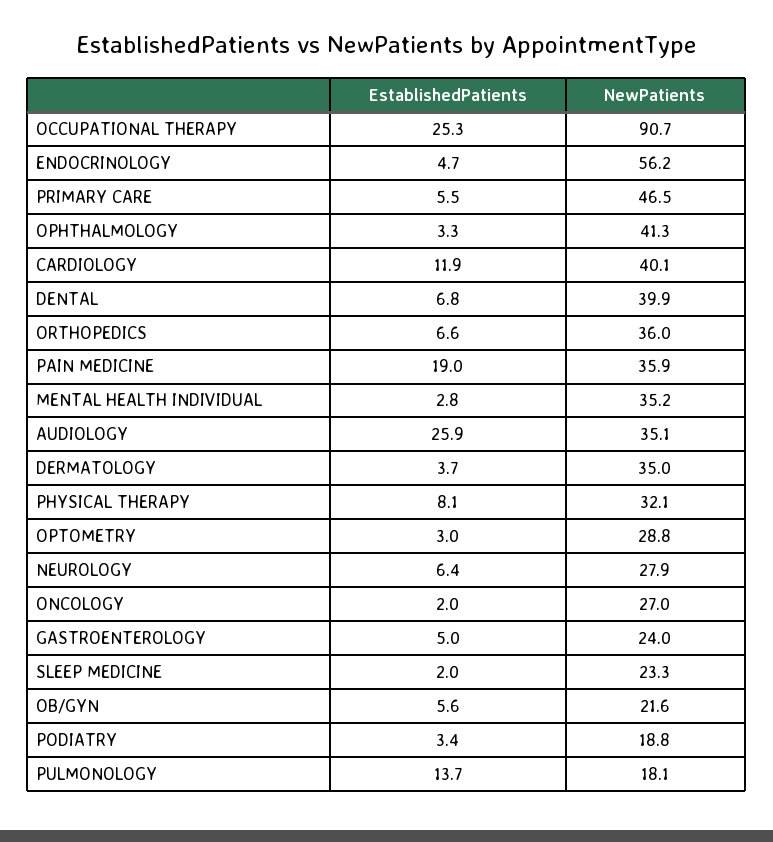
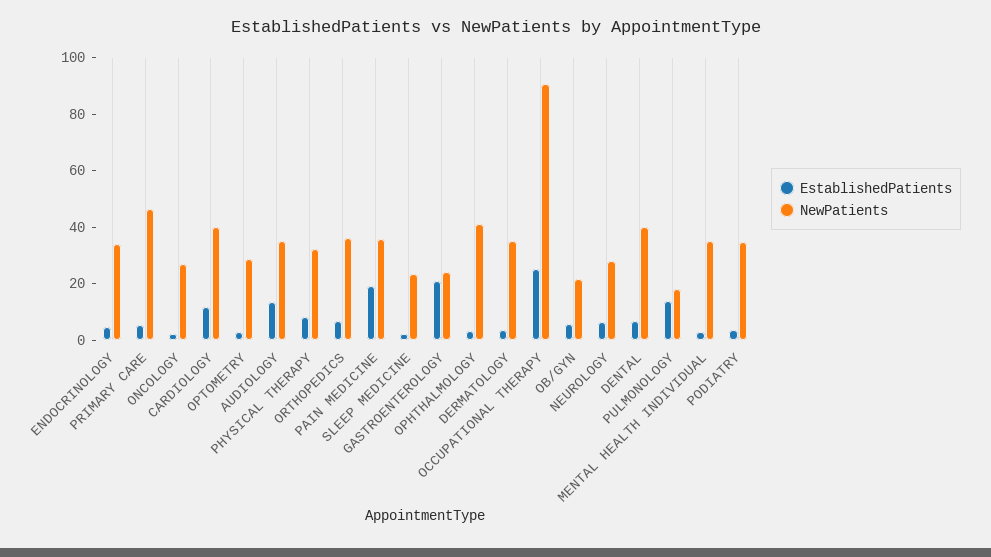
NewPatients, ENDOCRINOLOGY: 56.2 -> 35
EstablishedPatients, AUDIOLOGY: 25.9 -> 15
EstablishedPatients, GASTROENTEROLOGY: 5 -> 20
NewPatients, PODIATRY: 18.8 -> 35

